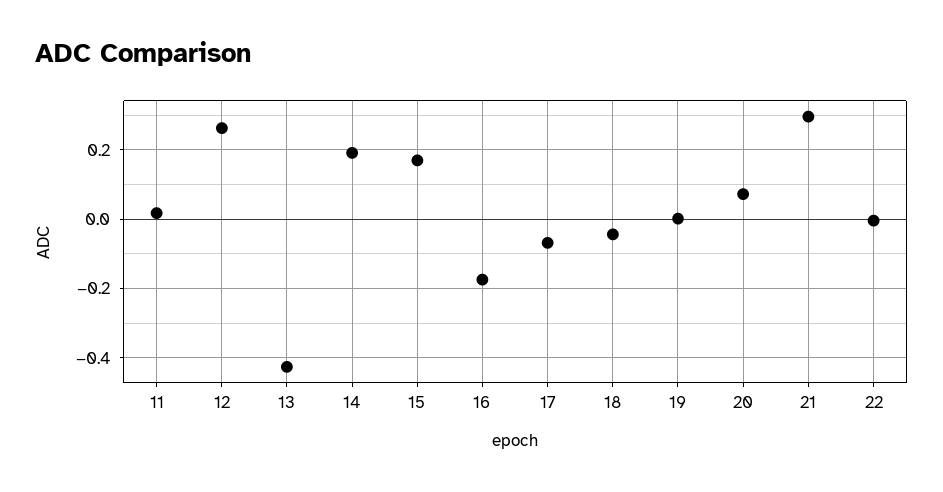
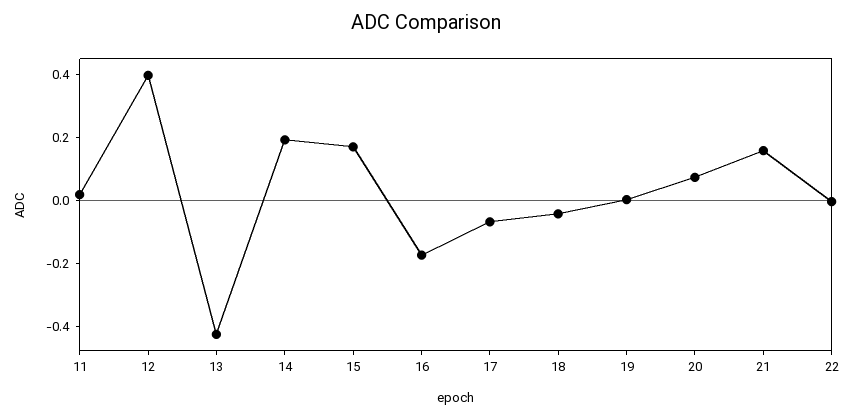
12: 0.26 -> 0.4
21: 0.3 -> 0.15

